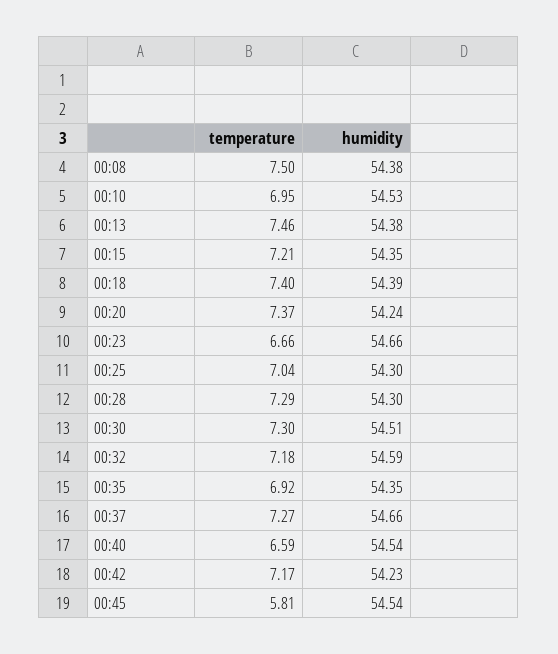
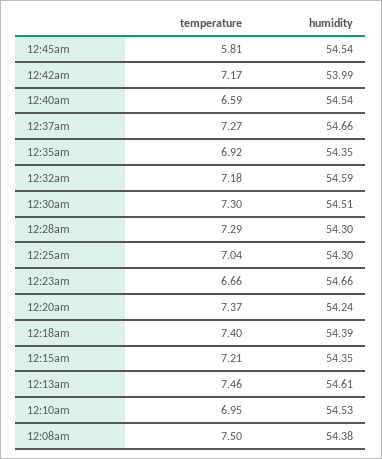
humidity, 00:13: 54.38 -> 54.61
humidity, 00:42: 54.23 -> 53.99

